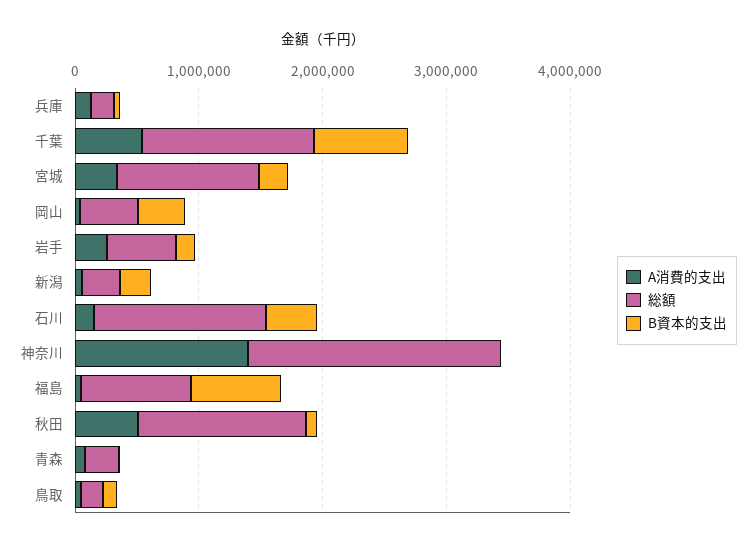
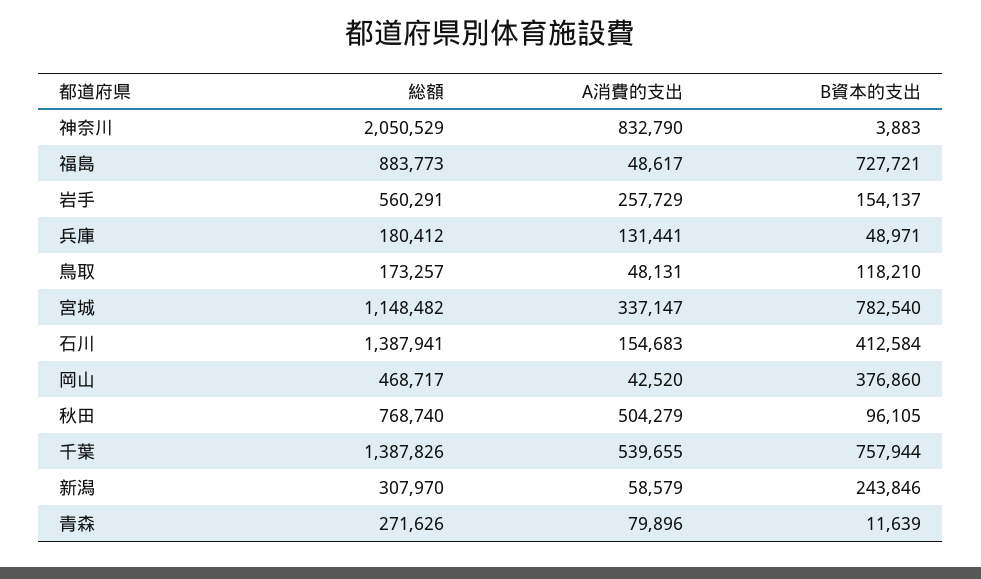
B資本的支出, 宮城: 200000 -> 782540
A消費的支出, 神奈川: 1400000 -> 832790
総額, 秋田: 1400000 -> 768740

